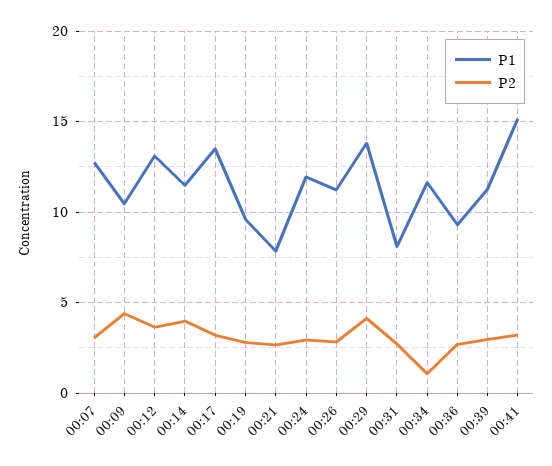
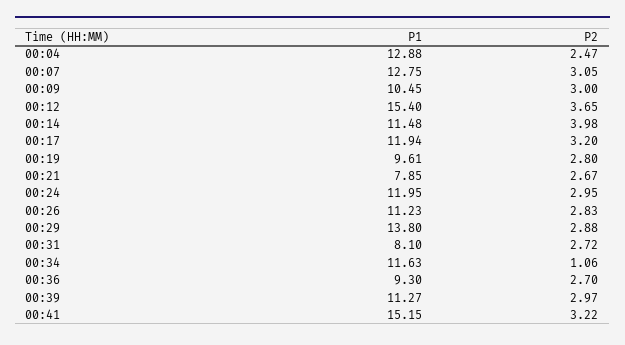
P2, 00:09: 4.5 -> 3
P1, 00:12: 13 -> 15.4
P1, 00:17: 13.5 -> 11.94
P2, 00:29: 4 -> 2.88
P1, 00:04: none -> 12.88
P2, 00:04: none -> 2.47

